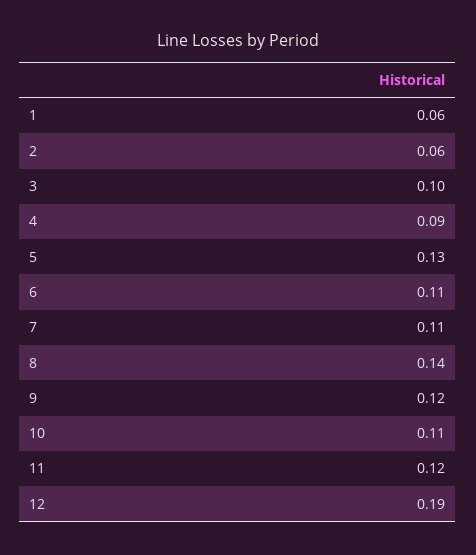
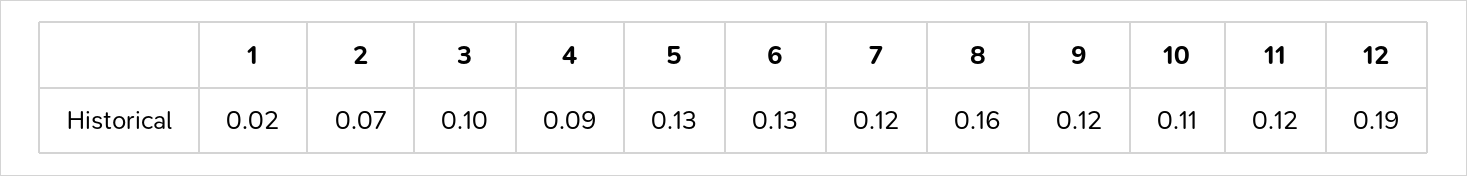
1: 0.06 -> 0.02
2: 0.06 -> 0.07
6: 0.11 -> 0.13
7: 0.11 -> 0.12
8: 0.14 -> 0.16

